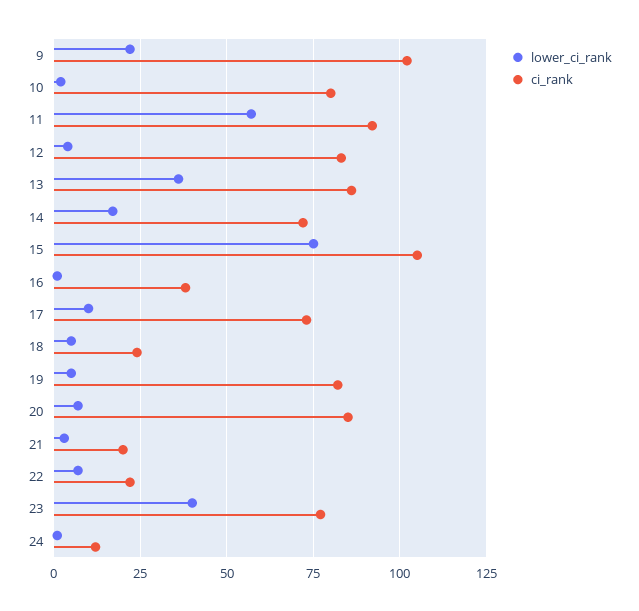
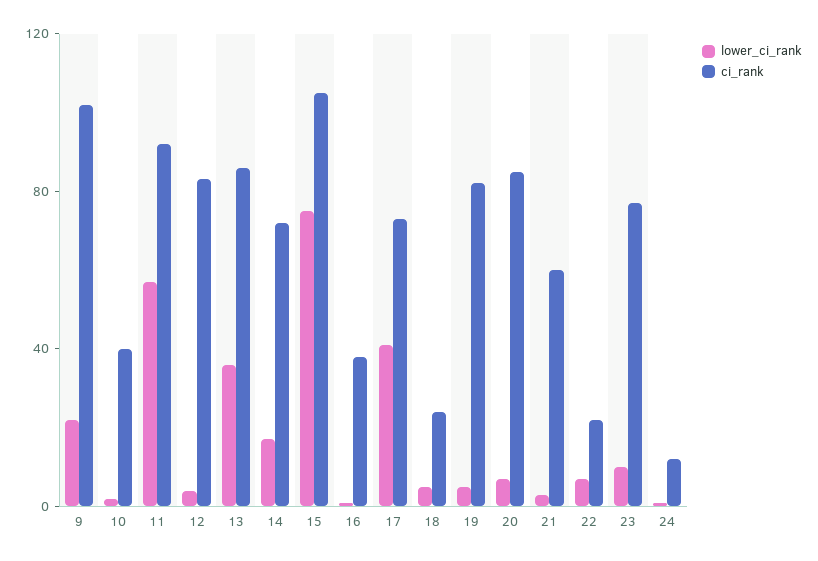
ci_rank, 10: 80 -> 40
lower_ci_rank, 17: 10 -> 40
ci_rank, 21: 20 -> 60
lower_ci_rank, 23: 40 -> 10

